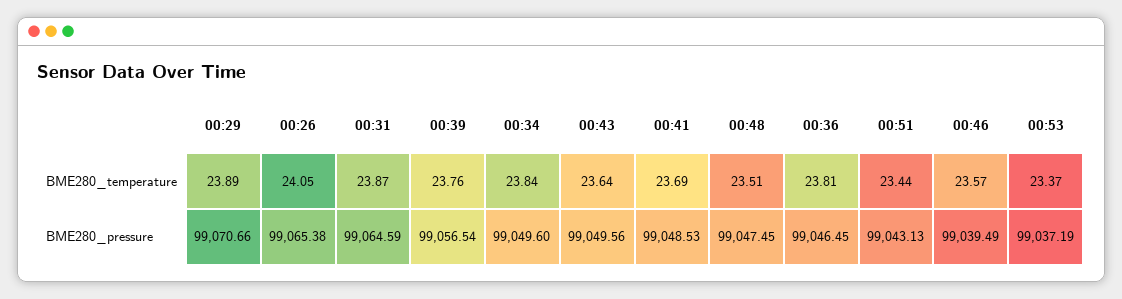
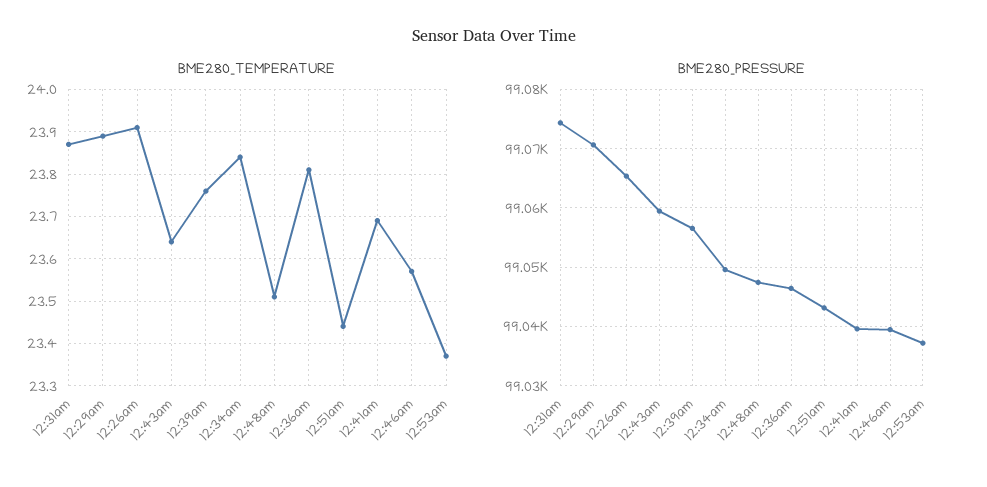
BME280_temperature, 00:26: 24.05 -> 23.9
BME280_pressure, 00:31: 99064.59 -> 99074
BME280_pressure, 00:43: 99049.56 -> 99060
BME280_pressure, 00:41: 99048.53 -> 99040

